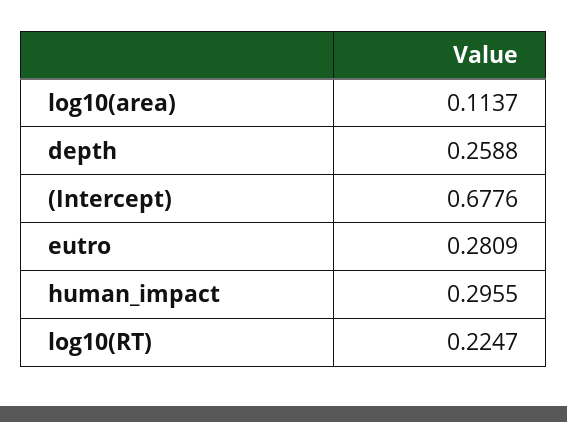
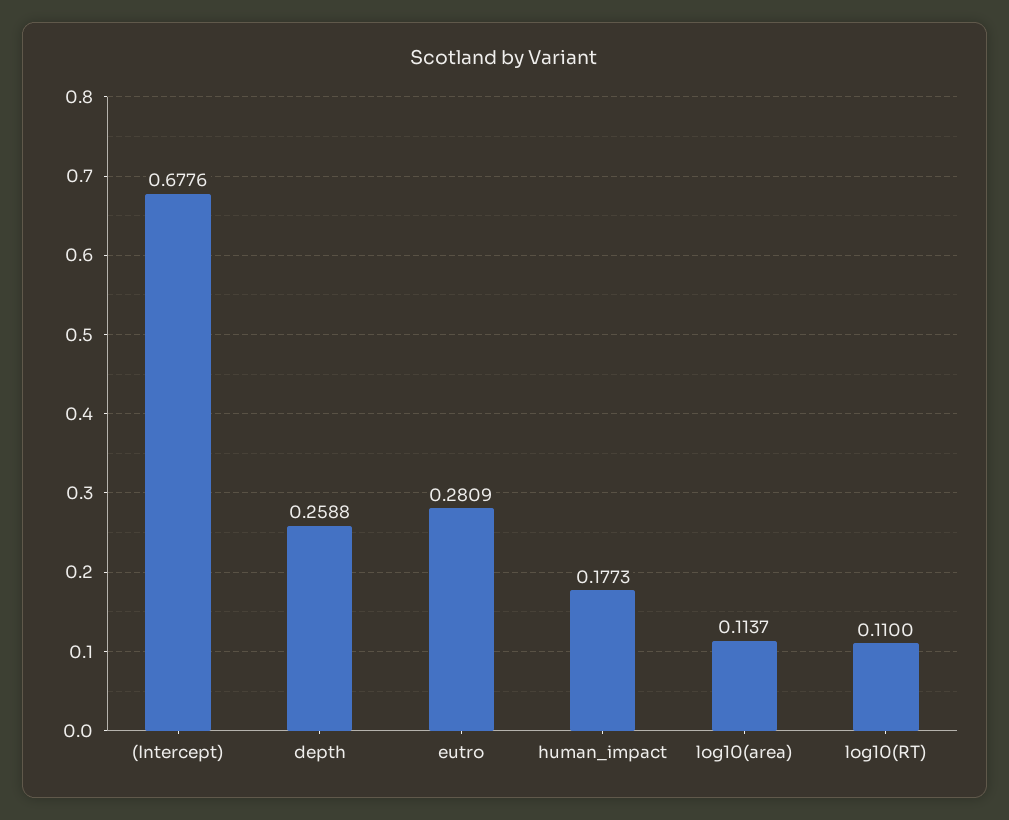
human_impact: 0.2955 -> 0.1773
log10(RT): 0.2247 -> 0.11

